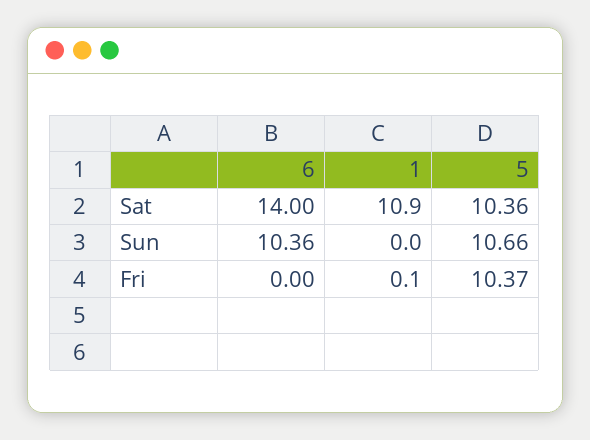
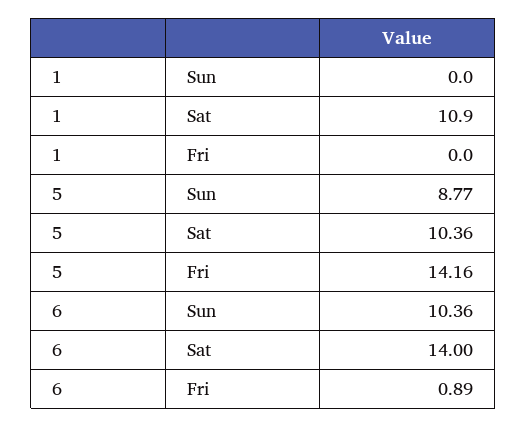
5, Sun: 10.66 -> 8.77
6, Fri: 0 -> 0.89
1, Fri: 0.1 -> 0
5, Fri: 10.37 -> 14.16

